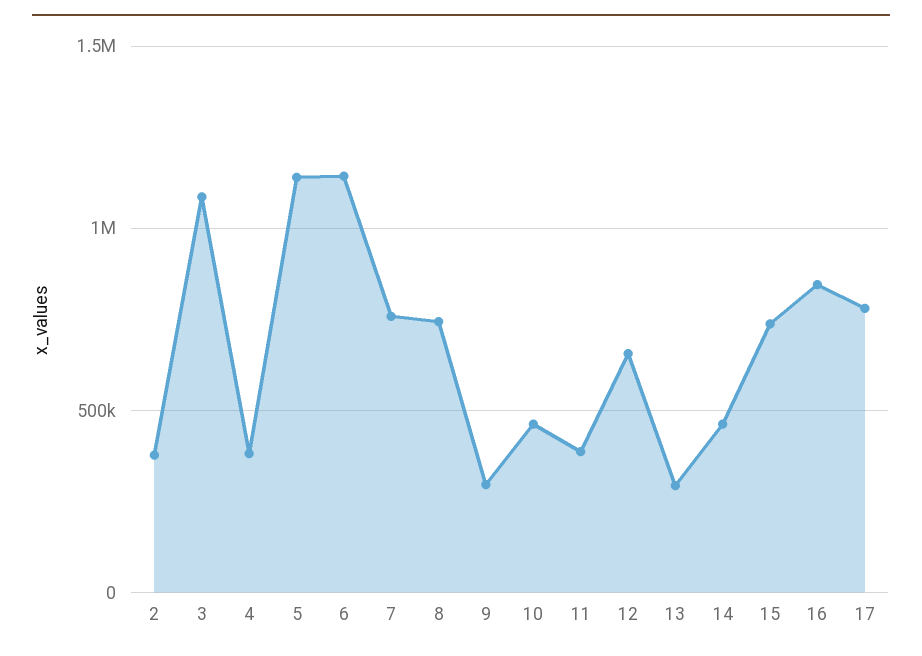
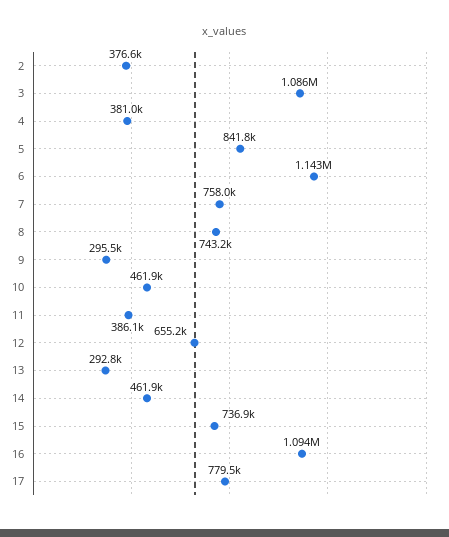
5: 1150000 -> 841800
16: 850000 -> 1094000

